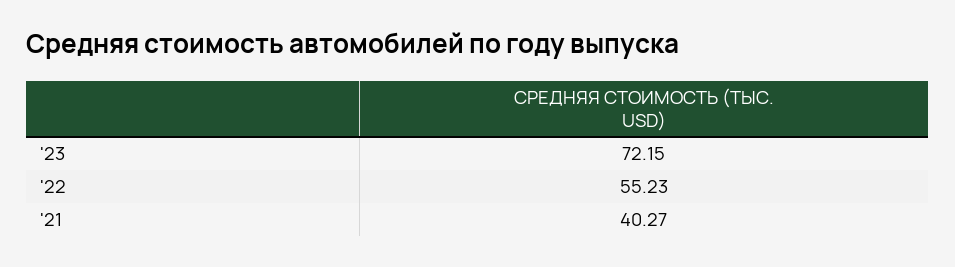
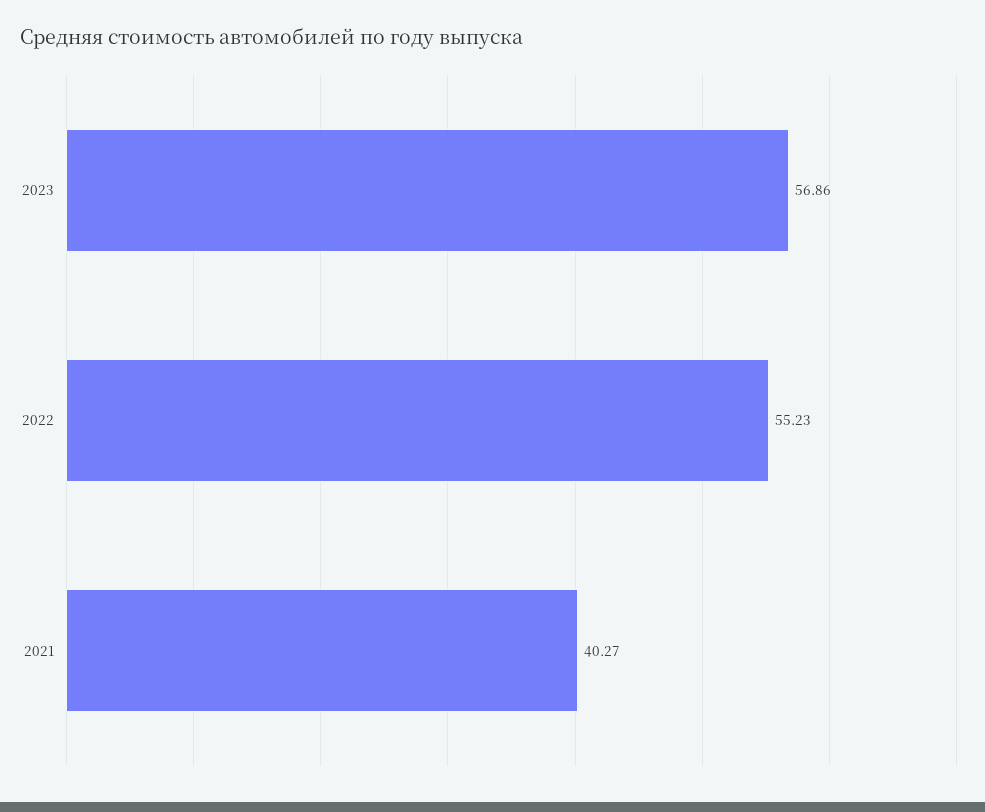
'23: 72.15 -> 56.86

